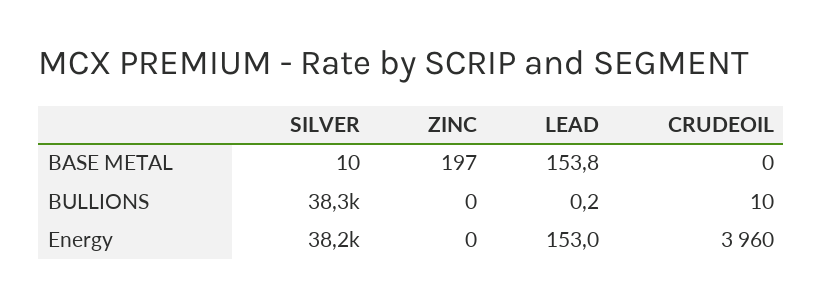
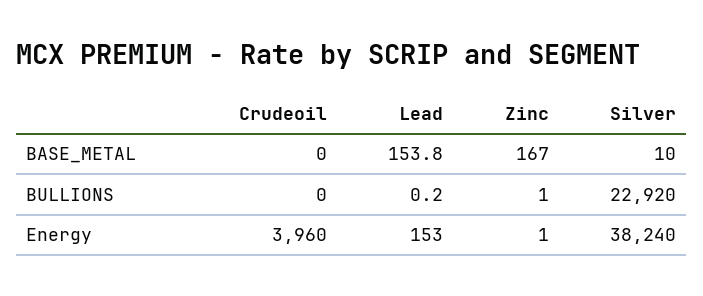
ZINC, BASE METAL: 197 -> 167
SILVER, BULLIONS: 38300 -> 22920
ZINC, BULLIONS: 0 -> 1
CRUDEOIL, BULLIONS: 10 -> 0
ZINC, Energy: 0 -> 1

